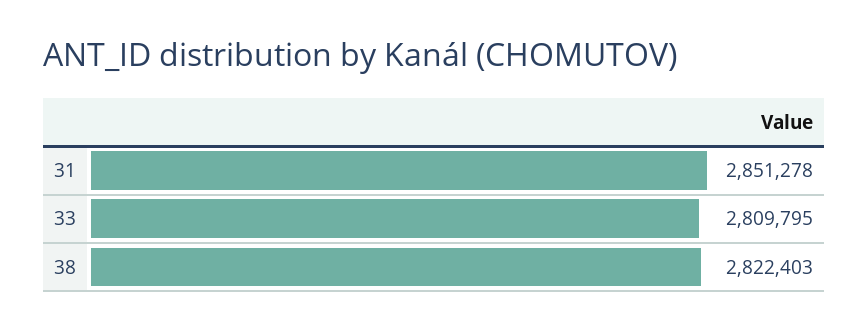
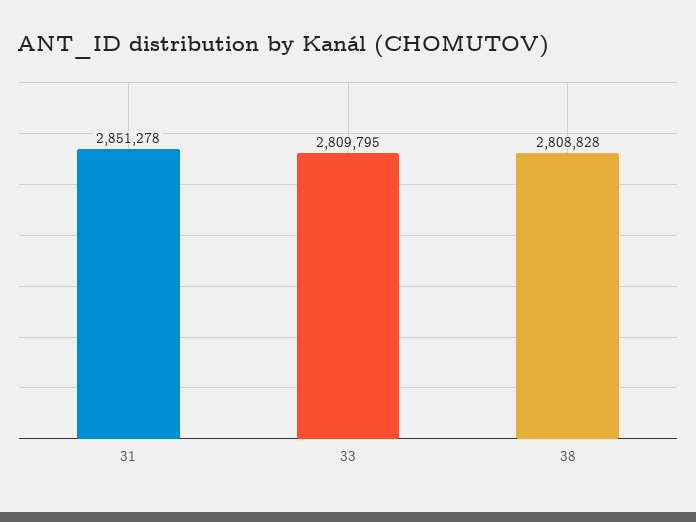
38: 2822403 -> 2808828

